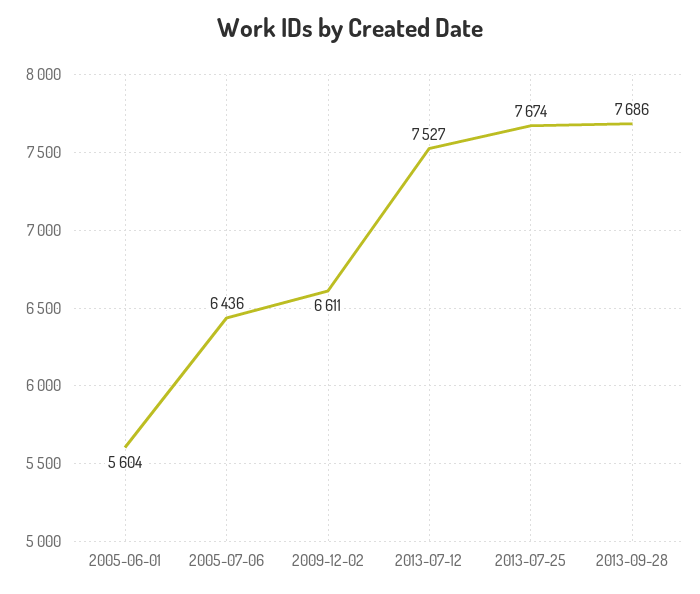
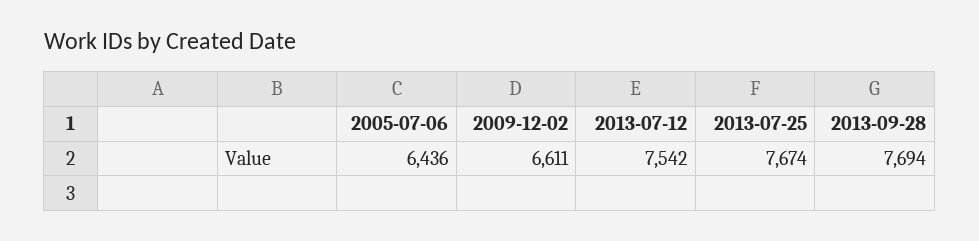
2005-06-01: 5604 -> none
2013-07-12: 7527 -> 7542
2013-09-28: 7686 -> 7694

